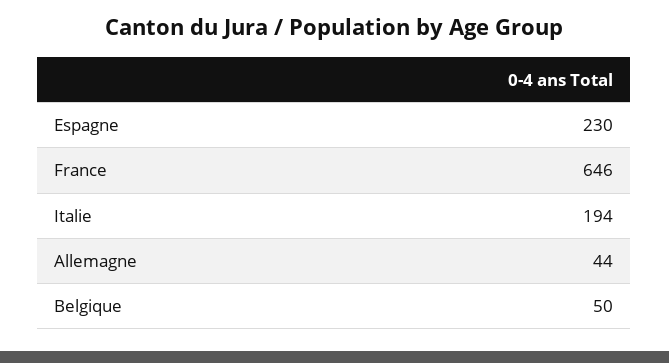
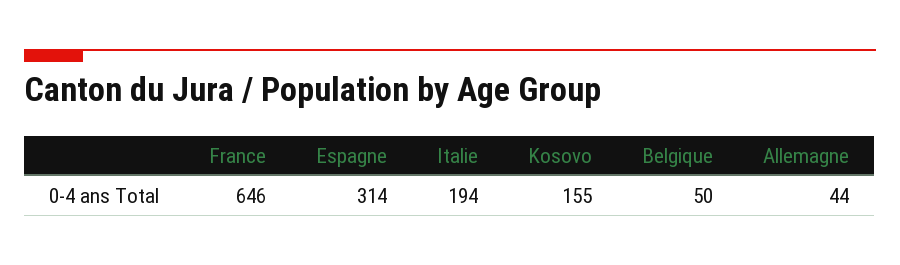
Espagne: 230 -> 314
Kosovo: none -> 155

